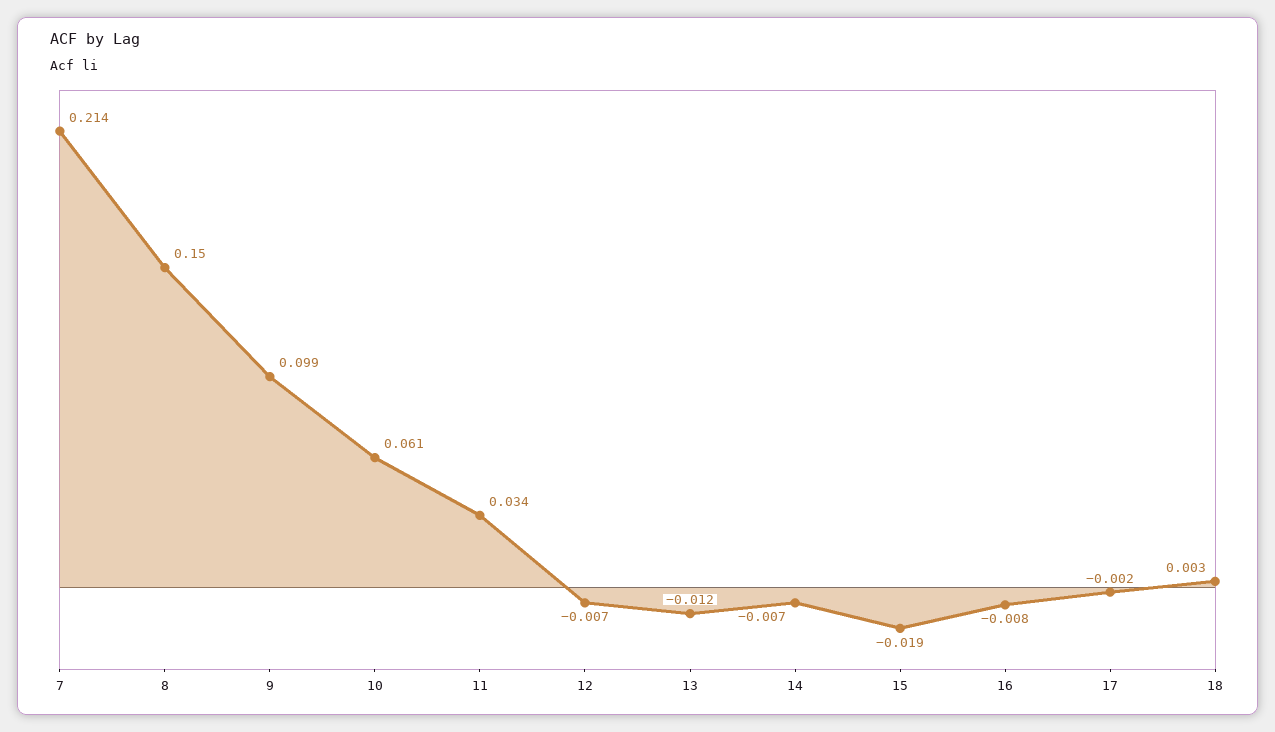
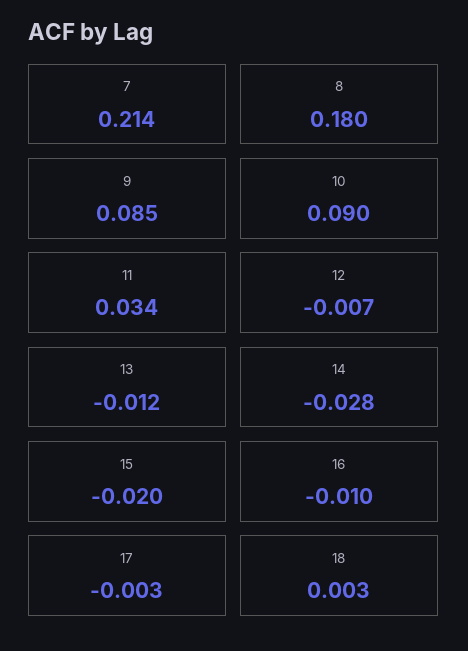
8: 0.15 -> 0.18
9: 0.099 -> 0.085
10: 0.061 -> 0.09
14: -0.007 -> -0.028
15: -0.019 -> -0.02
16: -0.008 -> -0.01
17: -0.002 -> -0.003

